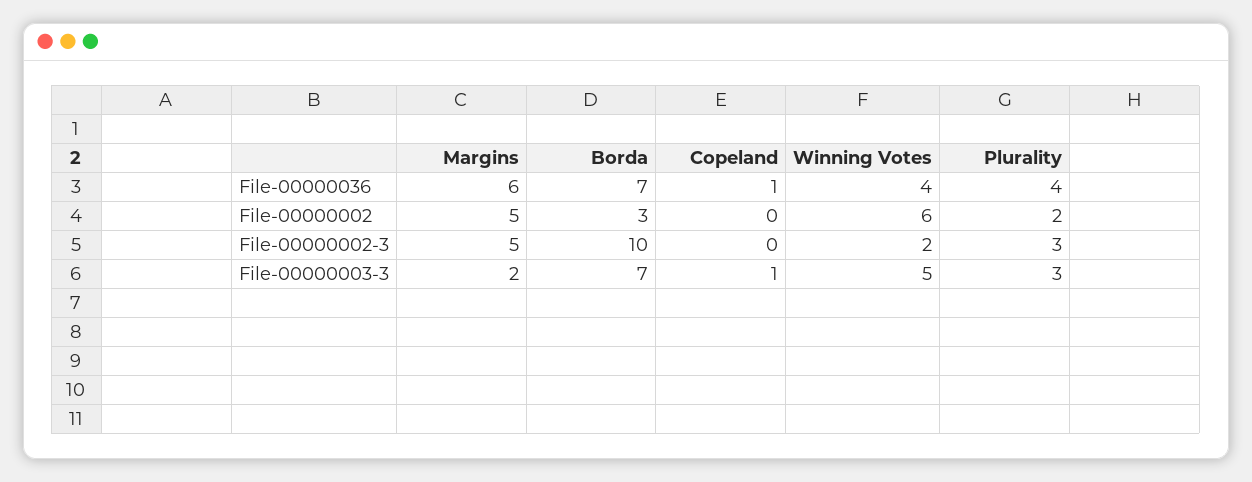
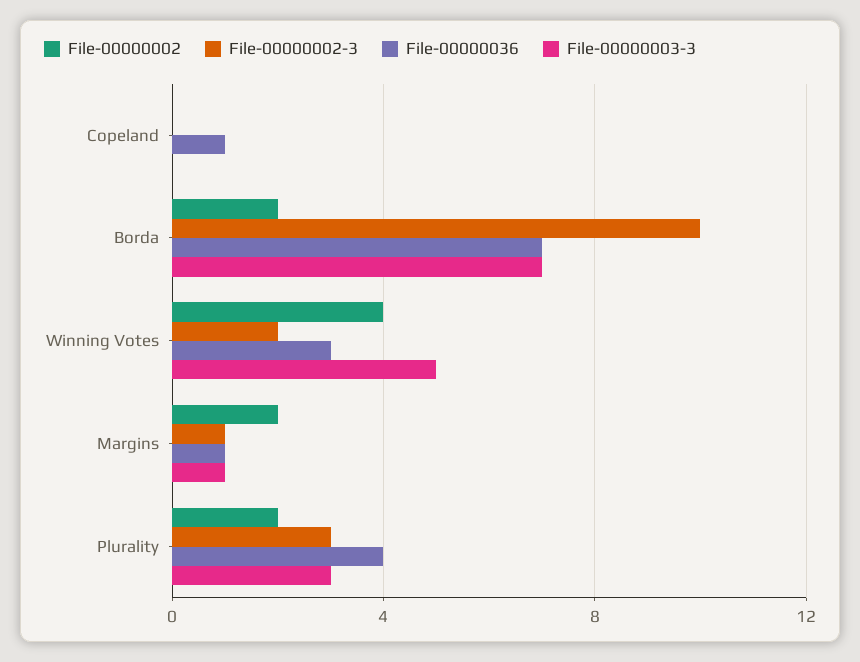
File-00000036, Margins: 6 -> 1
File-00000036, Winning Votes: 4 -> 3
File-00000002, Margins: 5 -> 2
File-00000002, Borda: 3 -> 2
File-00000002, Winning Votes: 6 -> 4
File-00000002-3, Margins: 5 -> 1
File-00000003-3, Margins: 2 -> 1
File-00000003-3, Copeland: 1 -> 0

